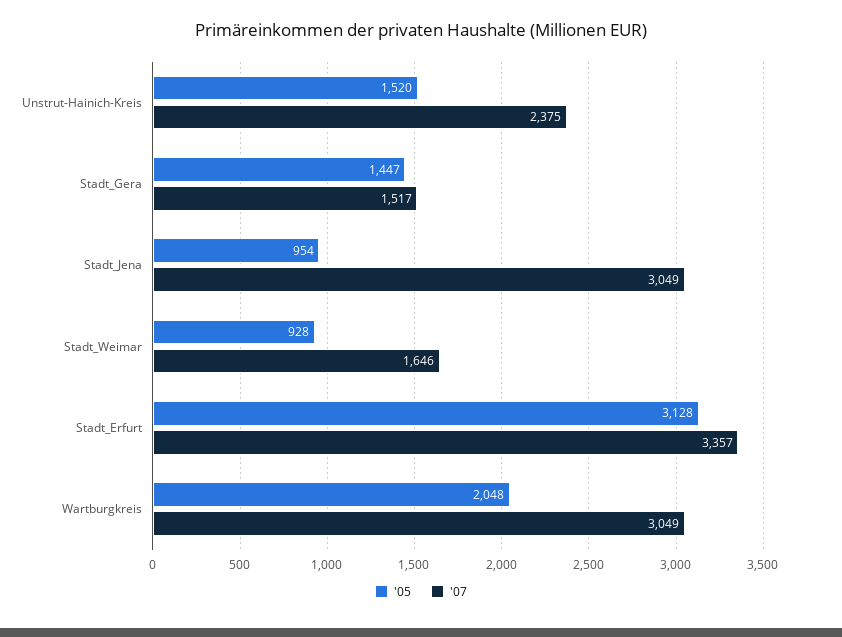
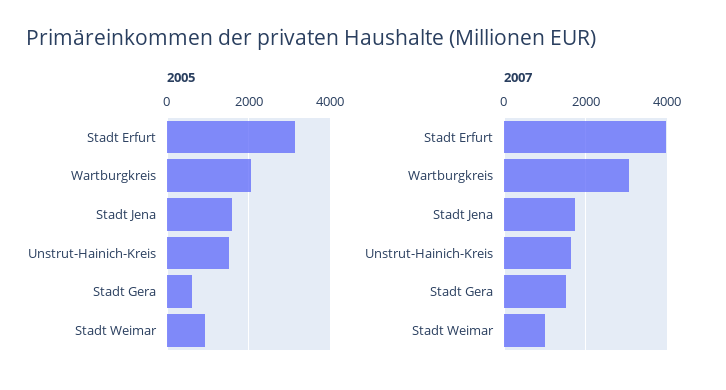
'07, Unstrut-Hainich-Kreis: 2375 -> 1600
'05, Stadt_Gera: 1447 -> 600
'05, Stadt_Jena: 954 -> 1600
'07, Stadt_Jena: 3049 -> 1800
'07, Stadt_Weimar: 1646 -> 1000
'07, Stadt_Erfurt: 3357 -> 4000

